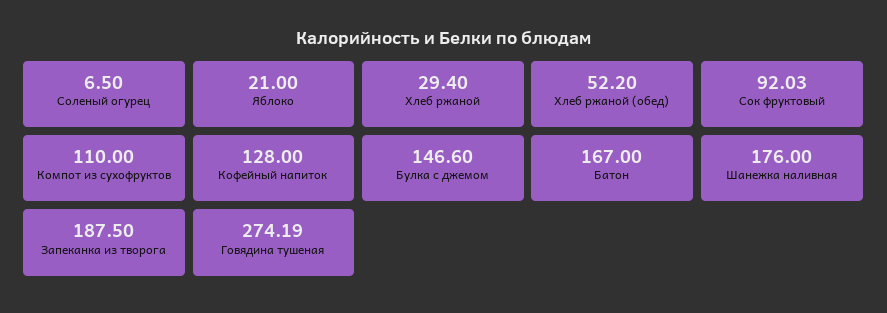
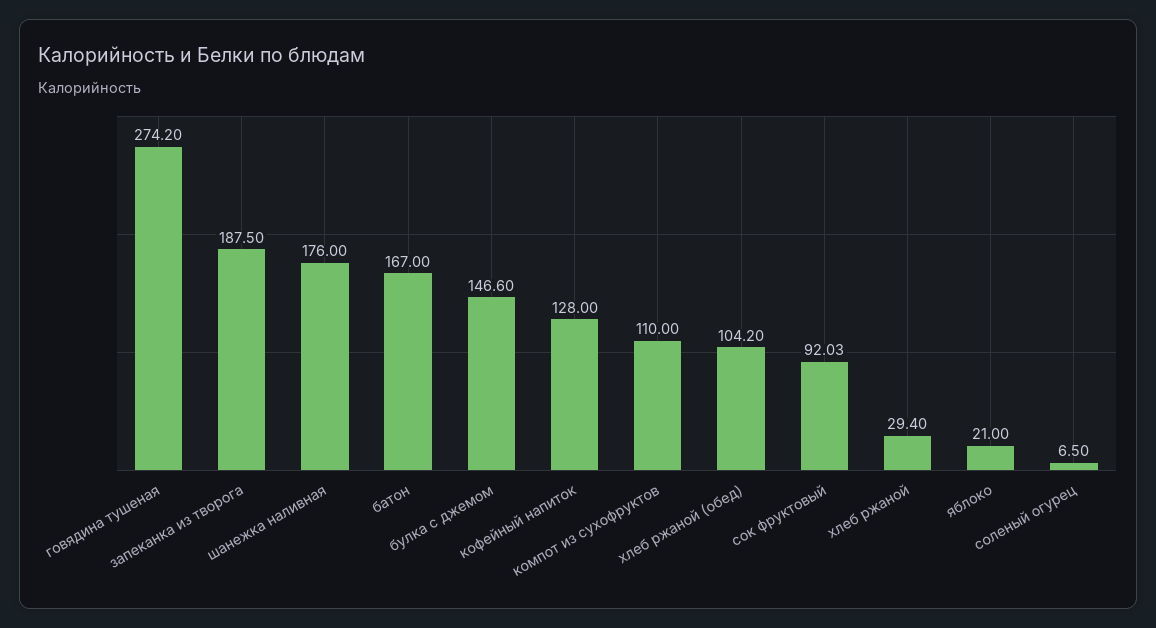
Хлеб ржаной (обед): 52.2 -> 104.2
Говядина тушеная: 274.19 -> 274.2

